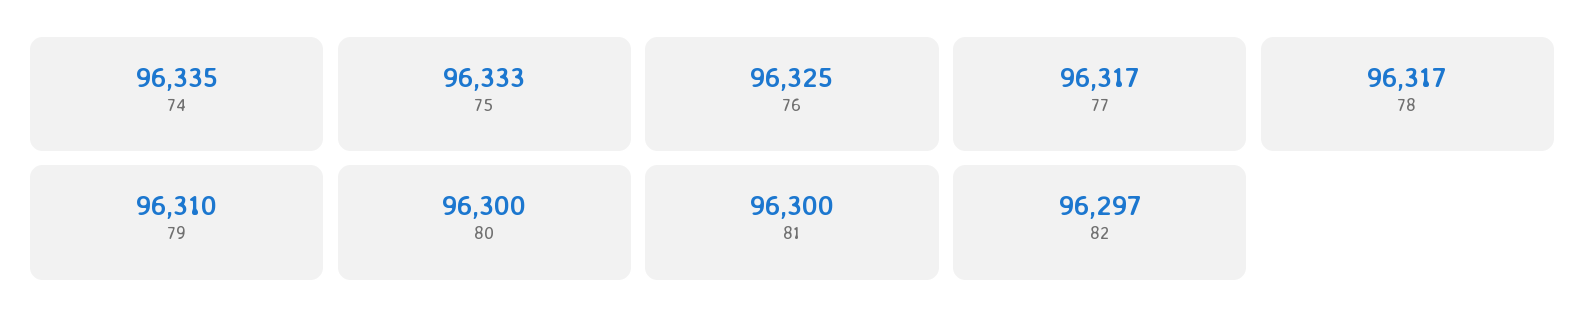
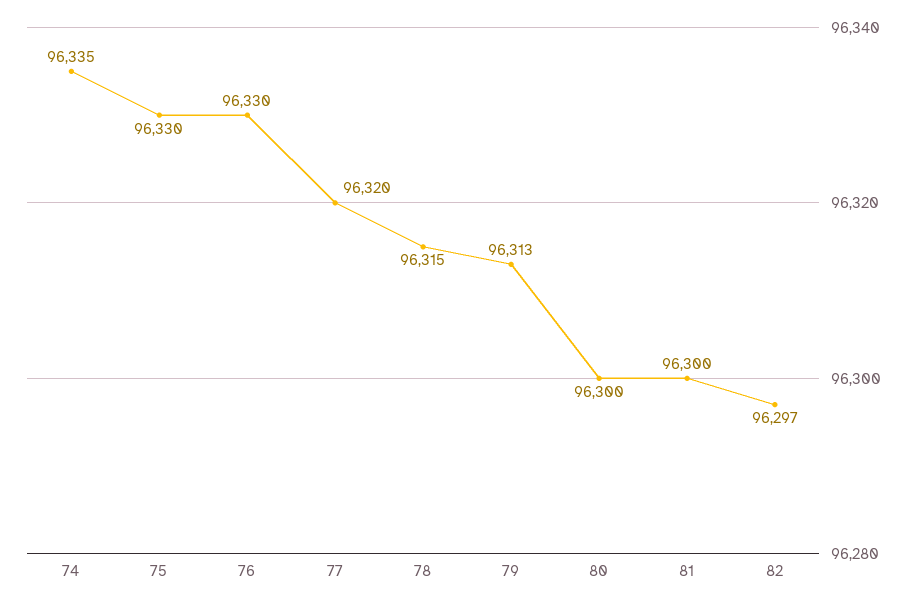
75: 96333 -> 96330
76: 96325 -> 96330
77: 96317 -> 96320
78: 96317 -> 96315
79: 96310 -> 96313

